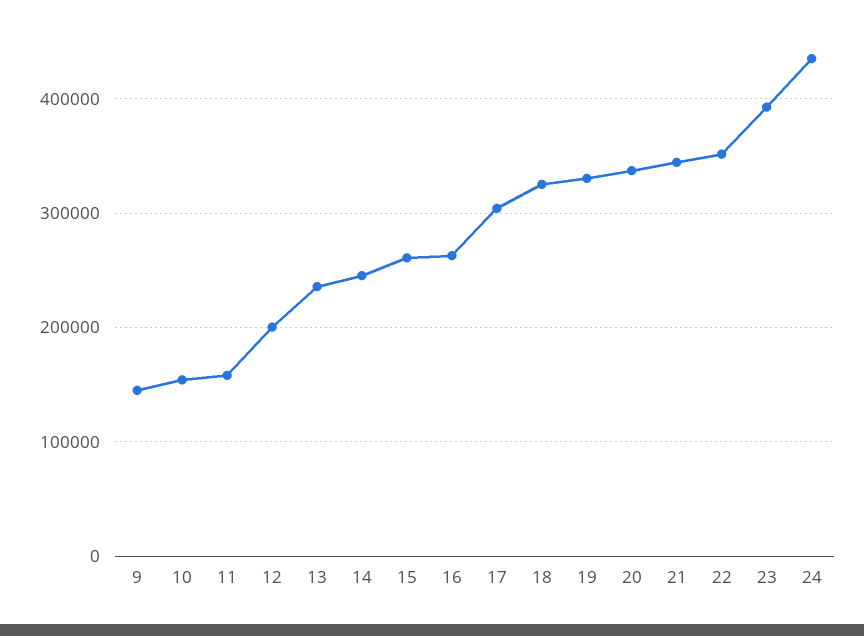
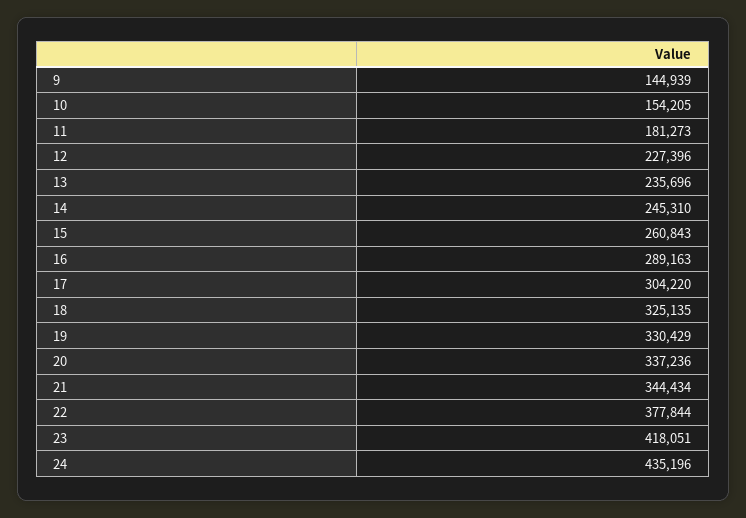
11: 160000 -> 181273
12: 200000 -> 227396
16: 260000 -> 289163
22: 350000 -> 377844
23: 390000 -> 418051

